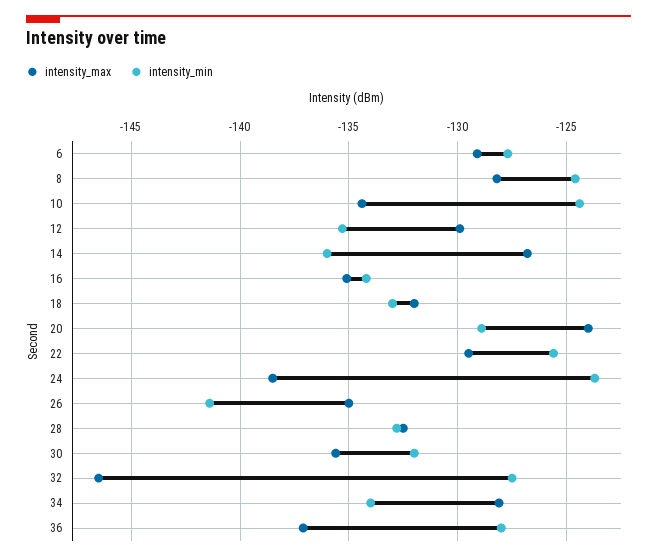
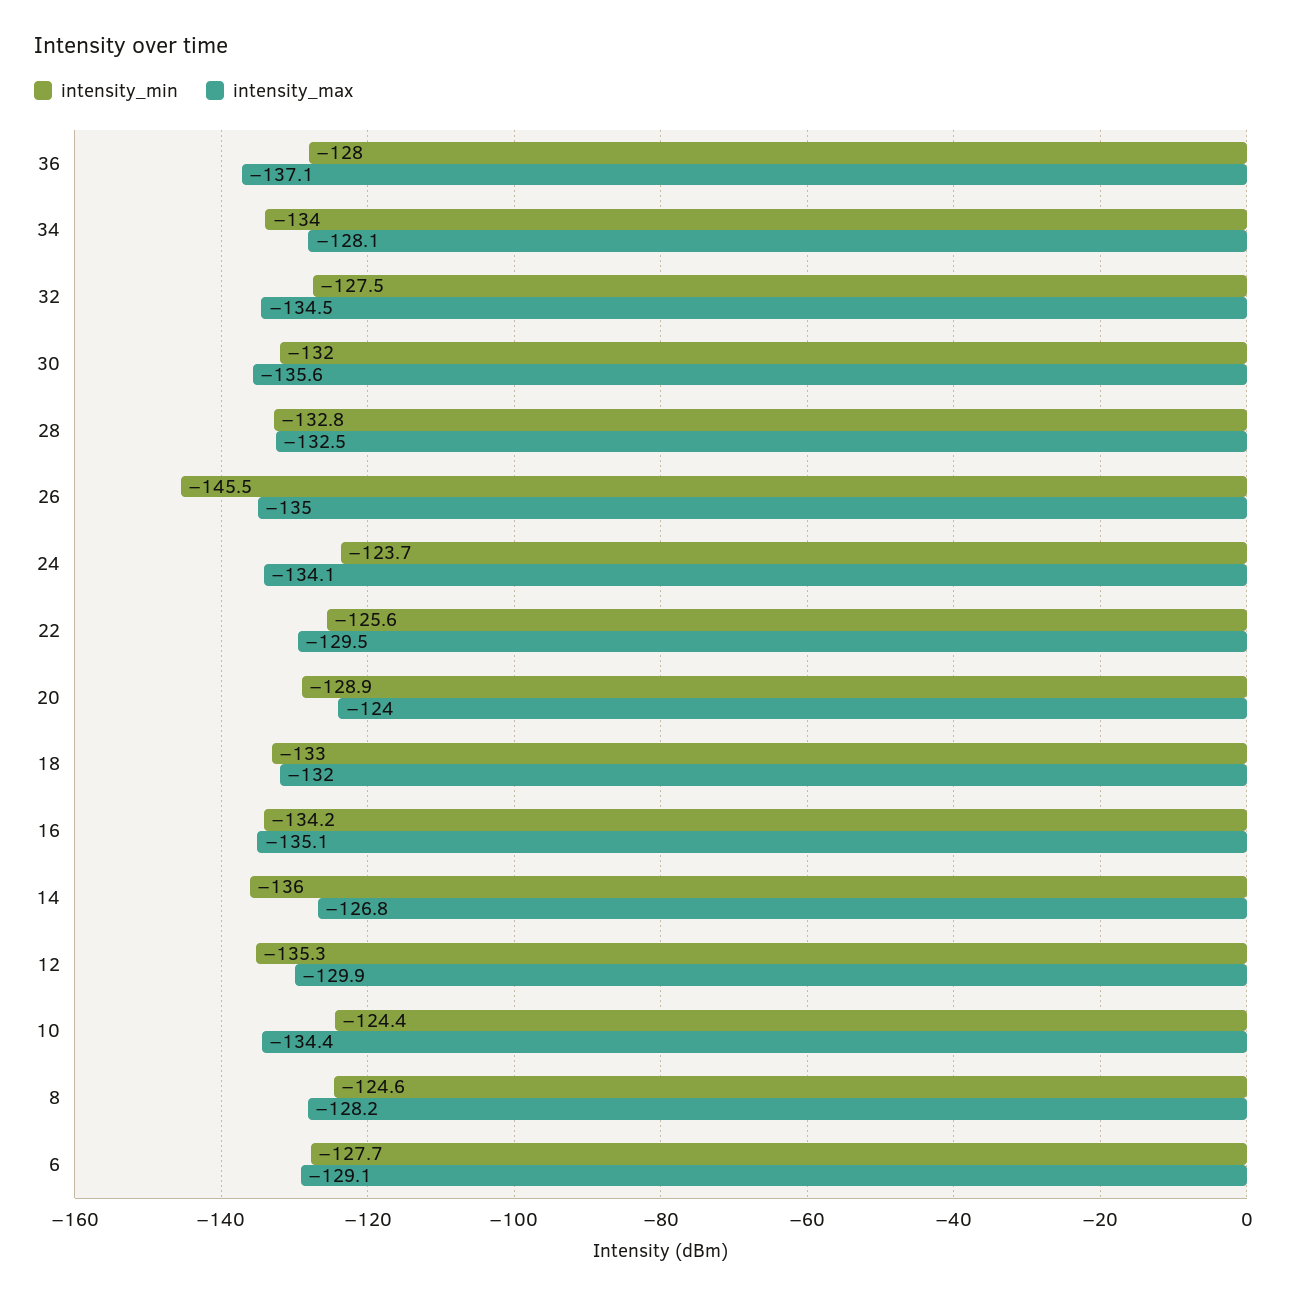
intensity_max, 24: -138.5 -> -134.1
intensity_min, 26: -141.5 -> -145.5
intensity_max, 32: -146.5 -> -134.5

